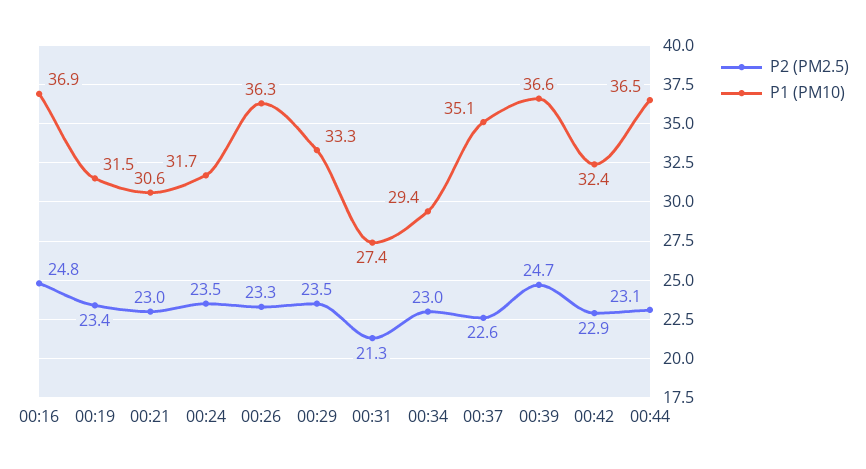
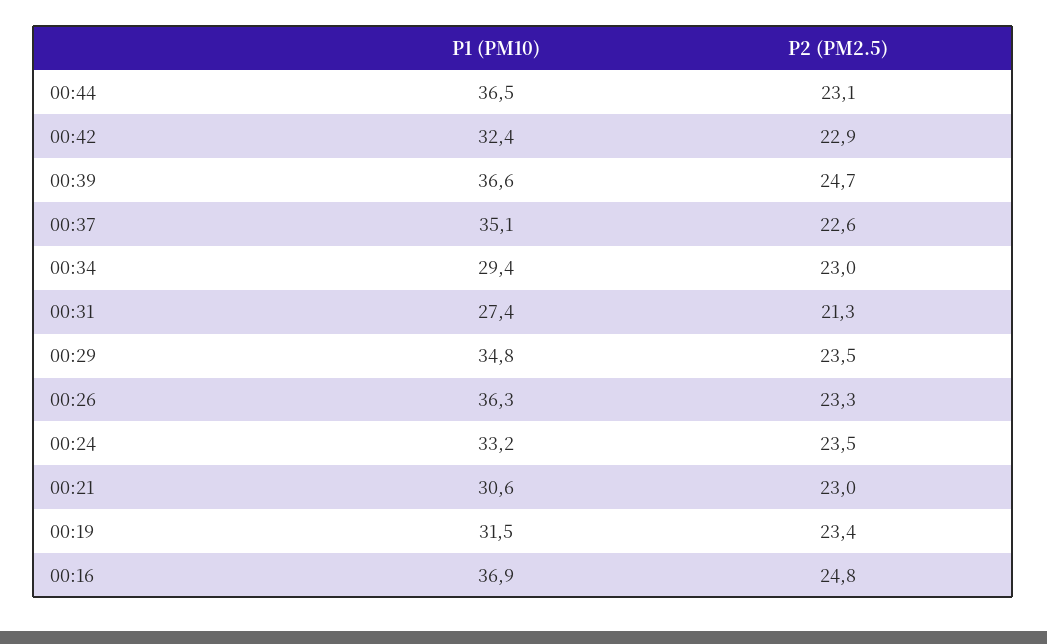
P1 (PM10), 00:24: 31.7 -> 33.2
P1 (PM10), 00:29: 33.3 -> 34.8

